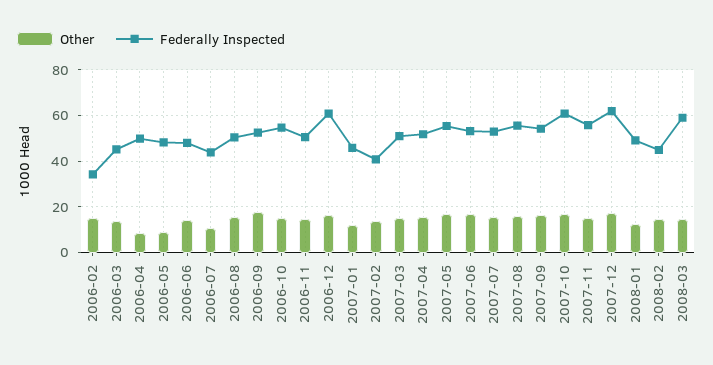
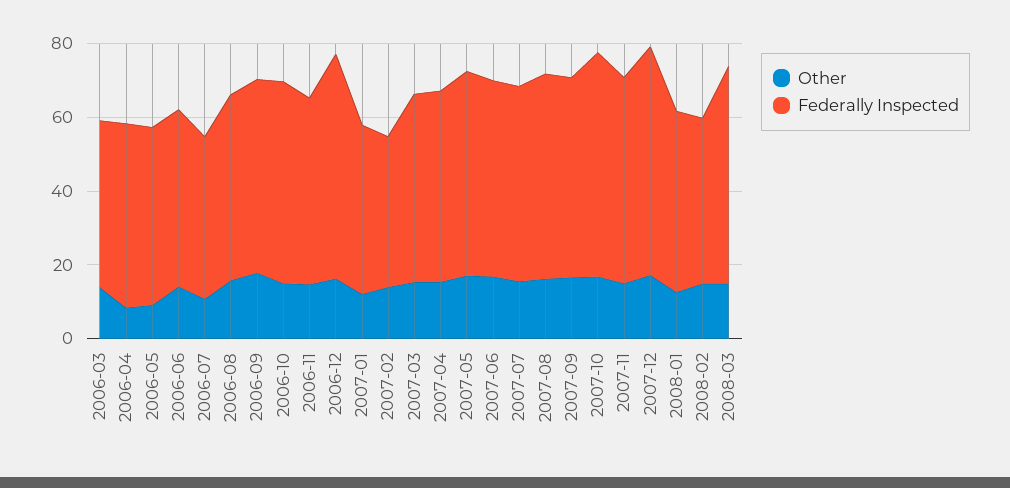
Other, 2006-02: 15 -> none
Federally Inspected, 2006-02: 35 -> none

